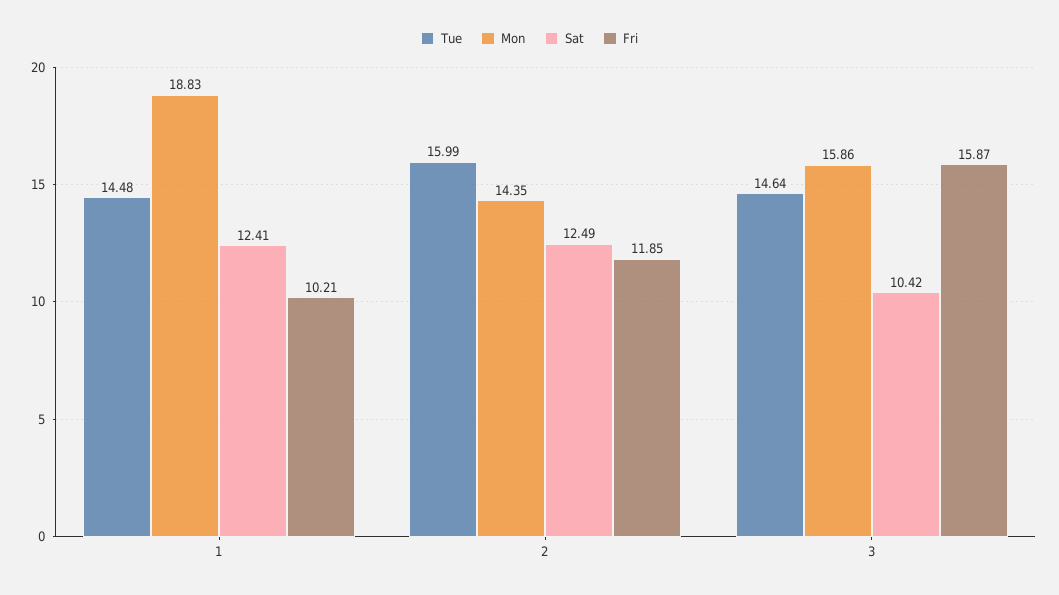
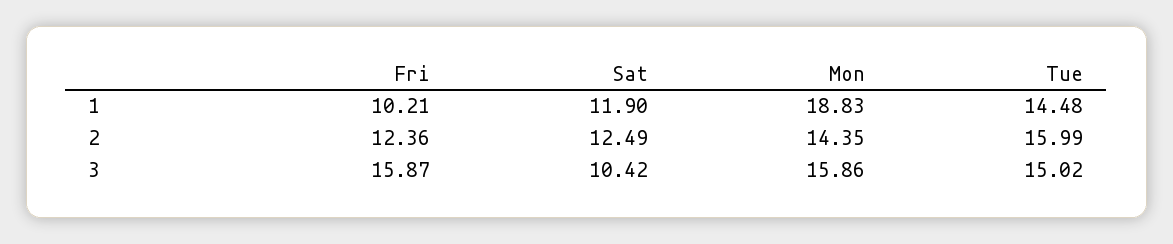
Sat, 1: 12.41 -> 11.9
Fri, 2: 11.85 -> 12.36
Tue, 3: 14.64 -> 15.02

